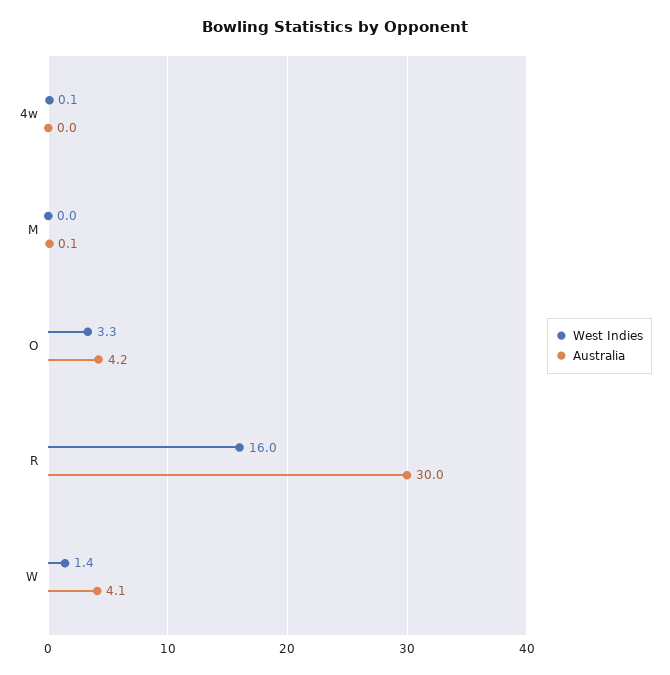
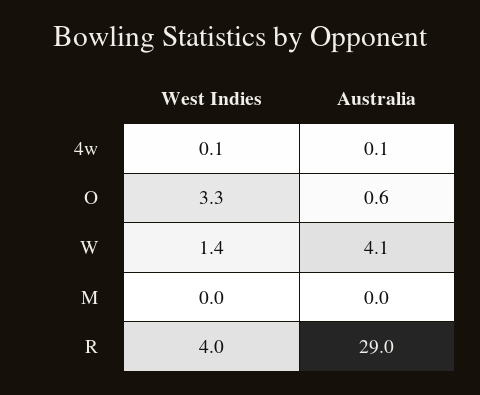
Australia, 4w: 0 -> 0.1
Australia, M: 0.1 -> 0
Australia, O: 4.2 -> 0.6
West Indies, R: 16 -> 4
Australia, R: 30 -> 29

